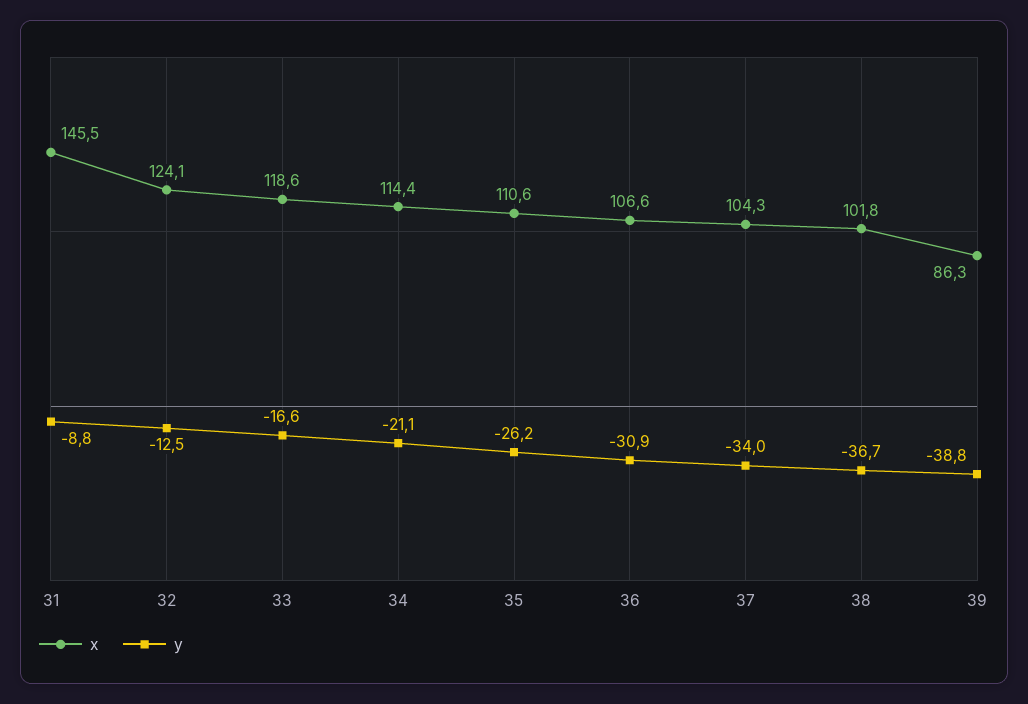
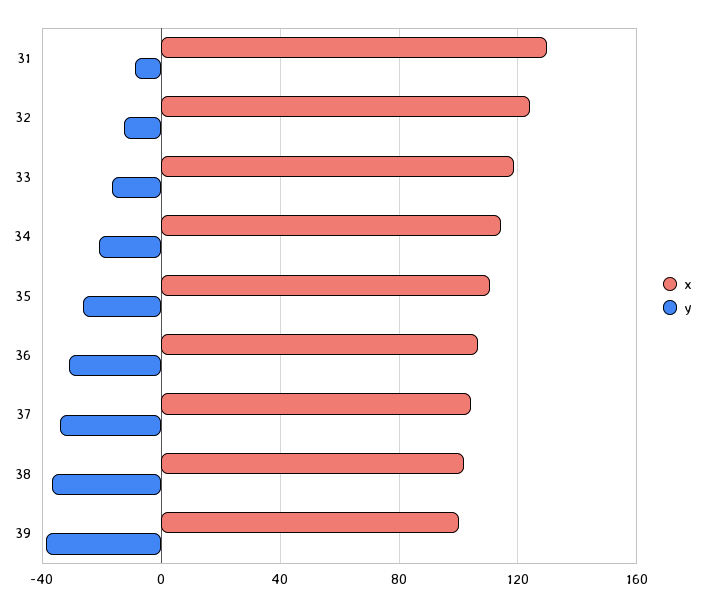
x, 31: 145.5 -> 130
x, 39: 86.3 -> 100

